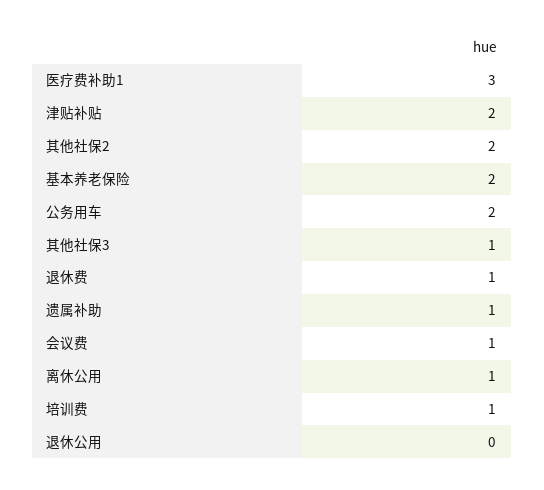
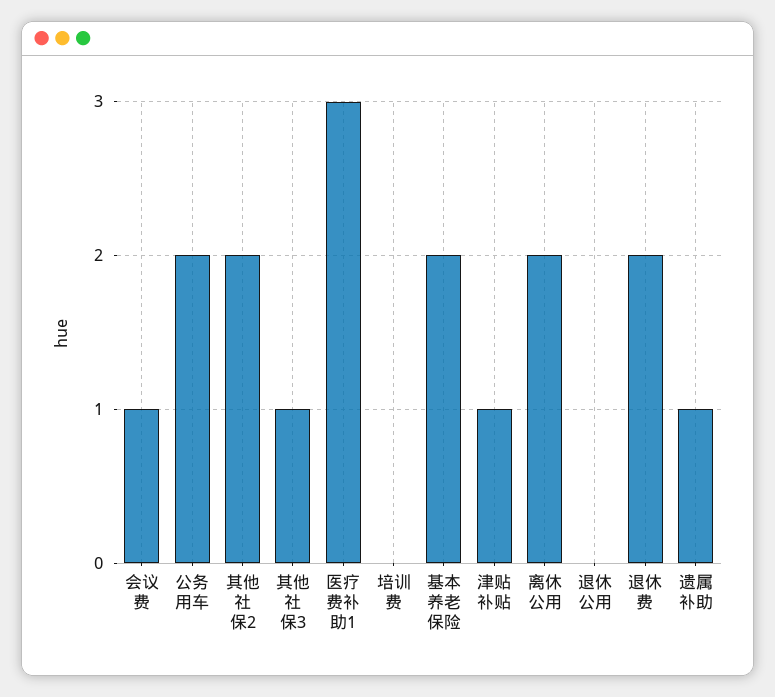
津贴补贴: 2 -> 1
退休费: 1 -> 2
离休公用: 1 -> 2
培训费: 1 -> 0

